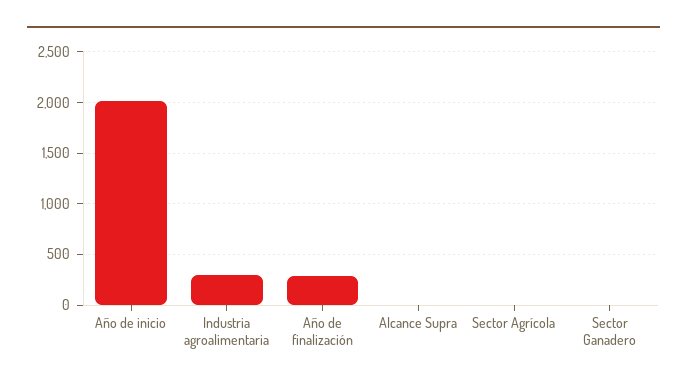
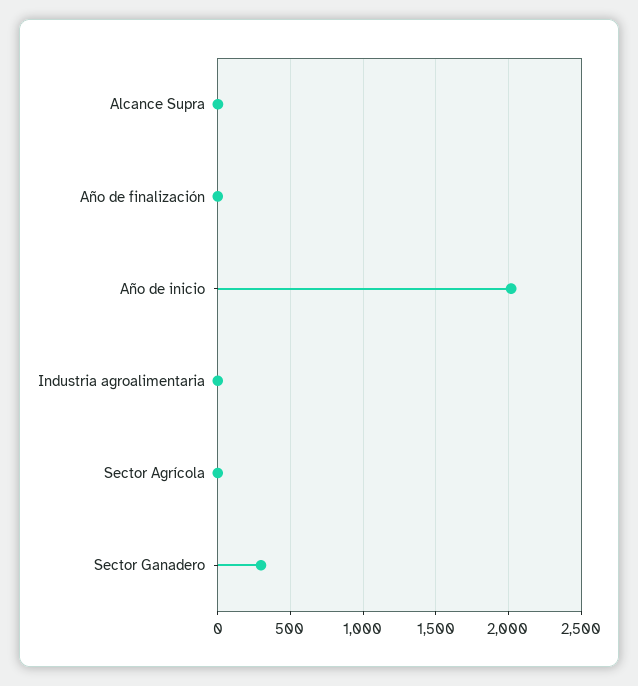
Industria agroalimentaria: 300 -> 0
Año de finalización: 300 -> 0
Sector Ganadero: 0 -> 300

